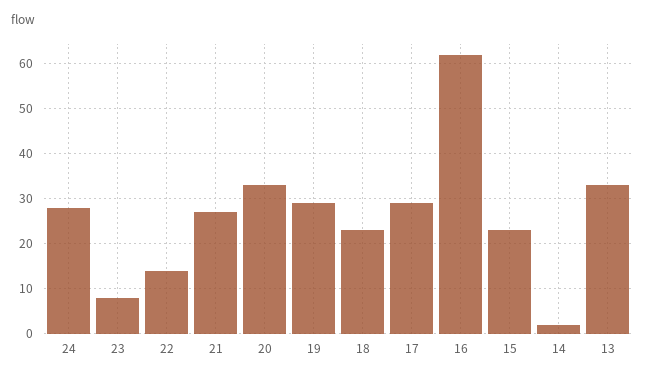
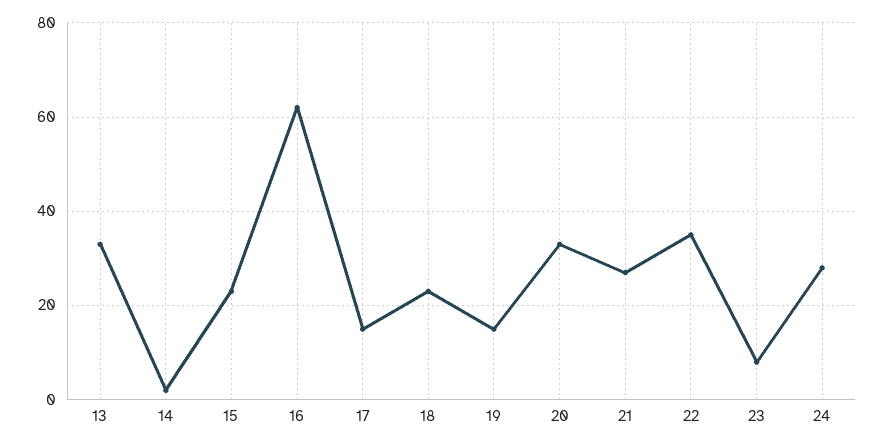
22: 15 -> 35
19: 30 -> 15
17: 30 -> 15

